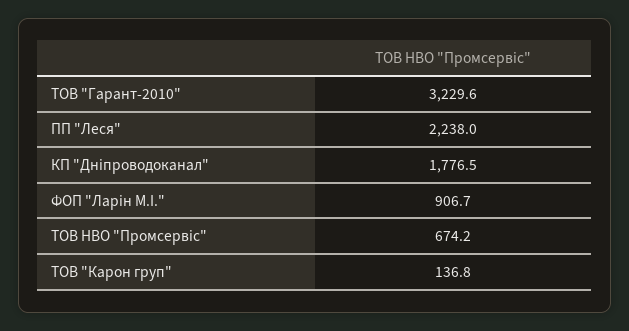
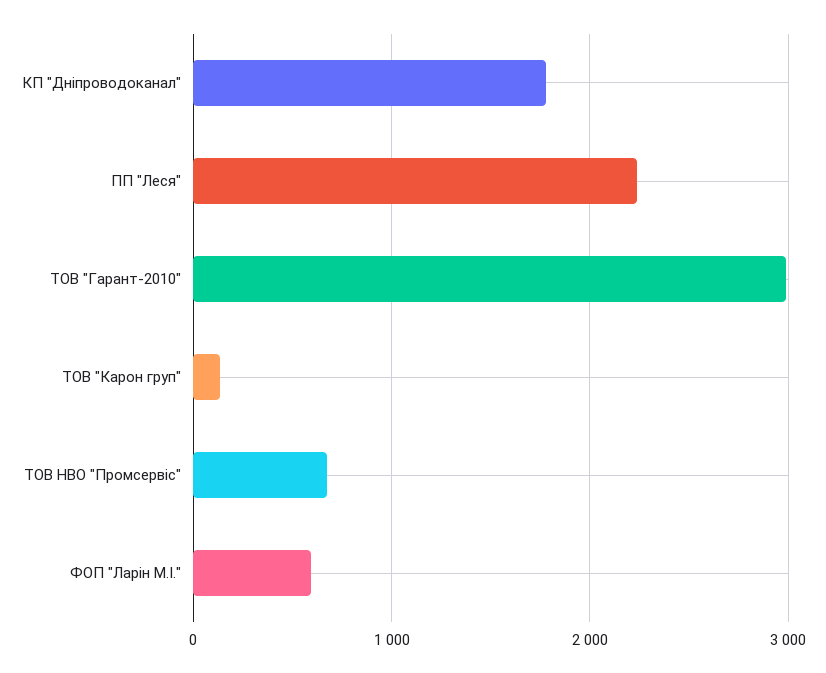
ТОВ "Гарант-2010": 3229.6 -> 3000
ФОП "Ларін М.І.": 906.7 -> 600

